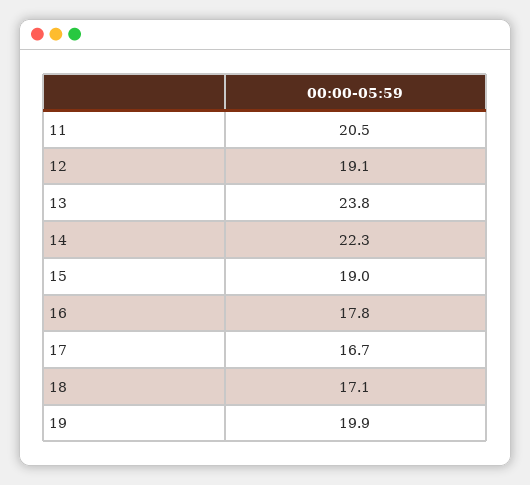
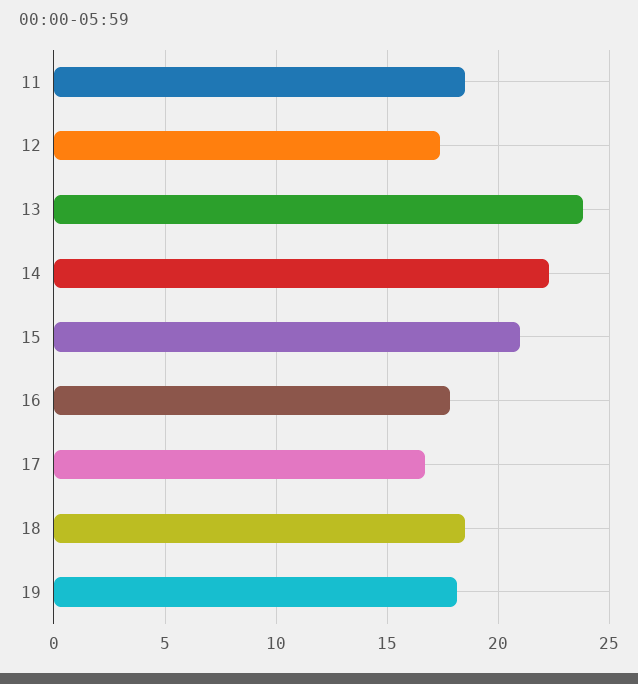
11: 20.5 -> 18.5
12: 19.1 -> 17.5
15: 19 -> 21
18: 17.1 -> 18.5
19: 19.9 -> 18

